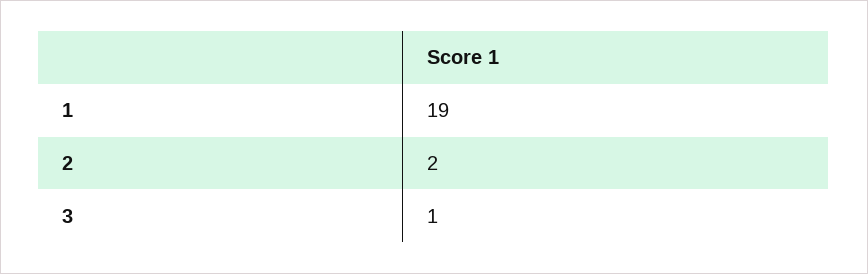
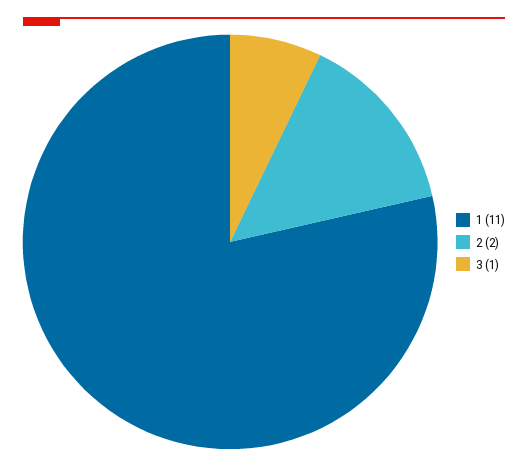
1: 19 -> 11

